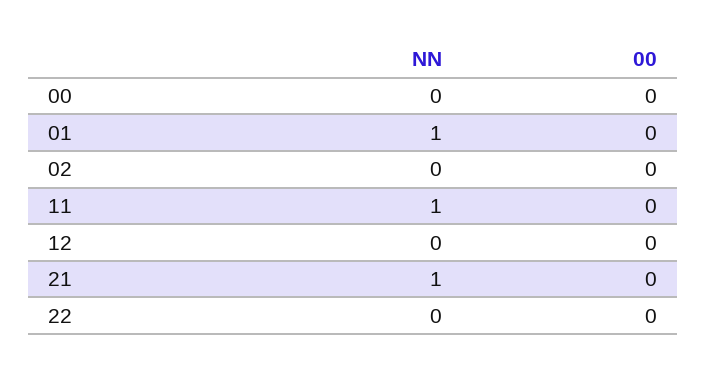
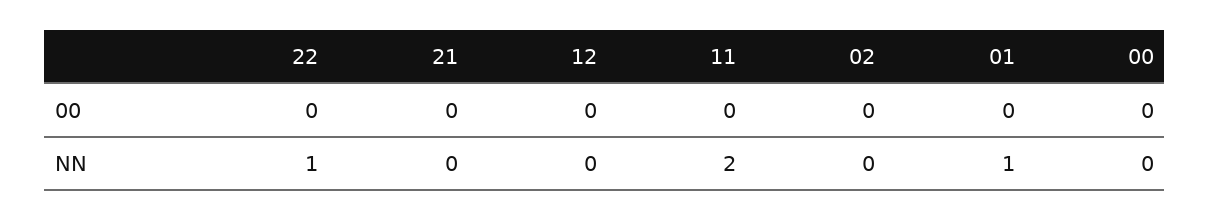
NN, 11: 1 -> 2
NN, 21: 1 -> 0
NN, 22: 0 -> 1

